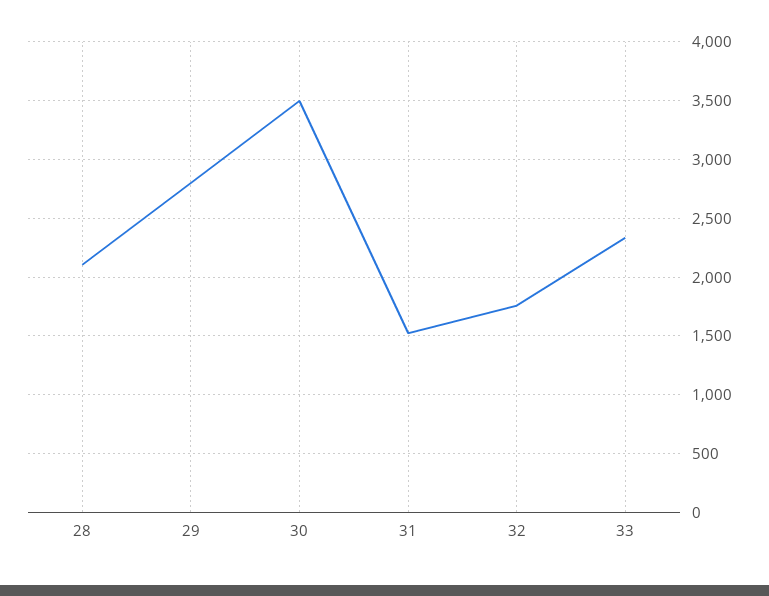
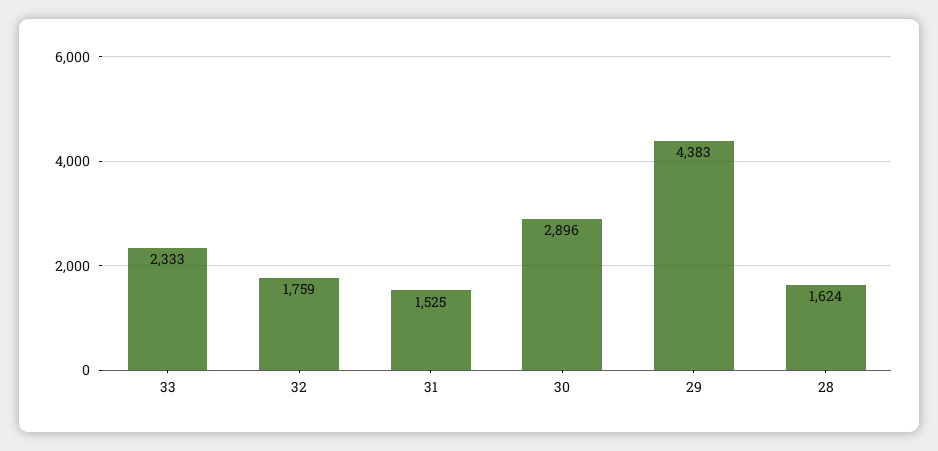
28: 2100 -> 1624
29: 2800 -> 4383
30: 3500 -> 2896

